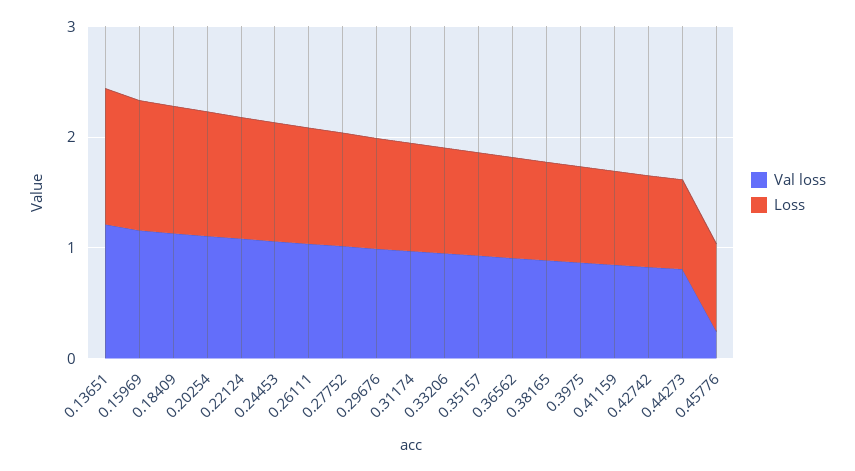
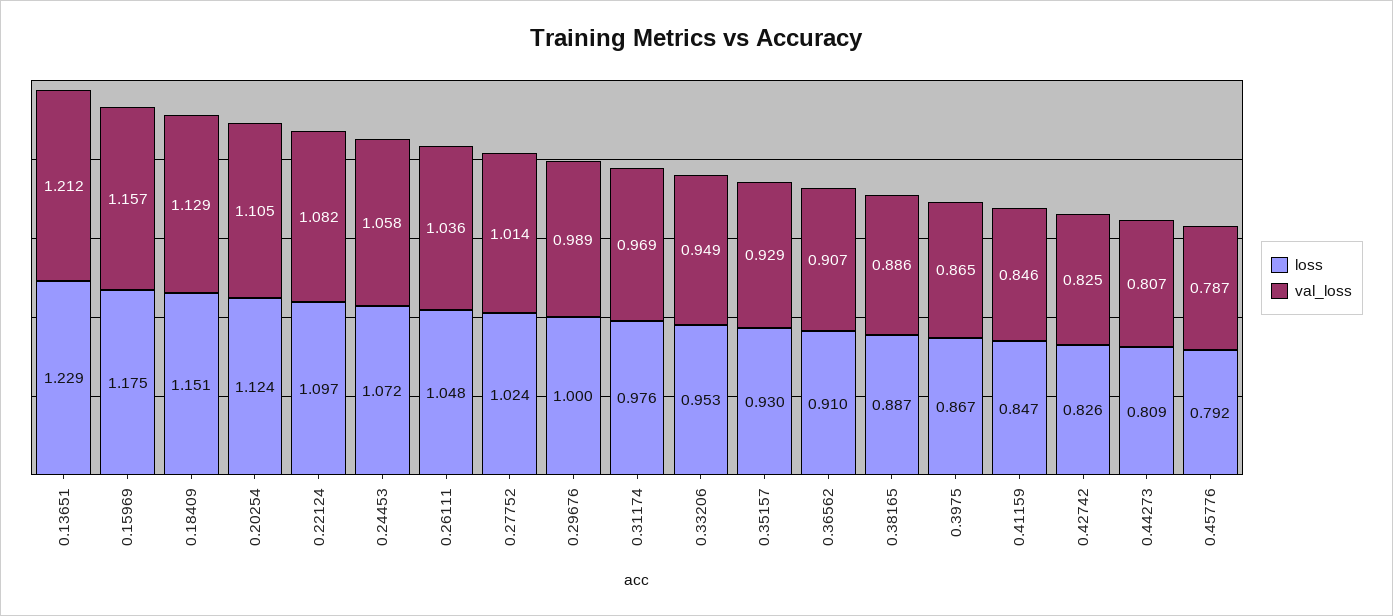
Val loss, 0.45776: 0.2 -> 0.787

